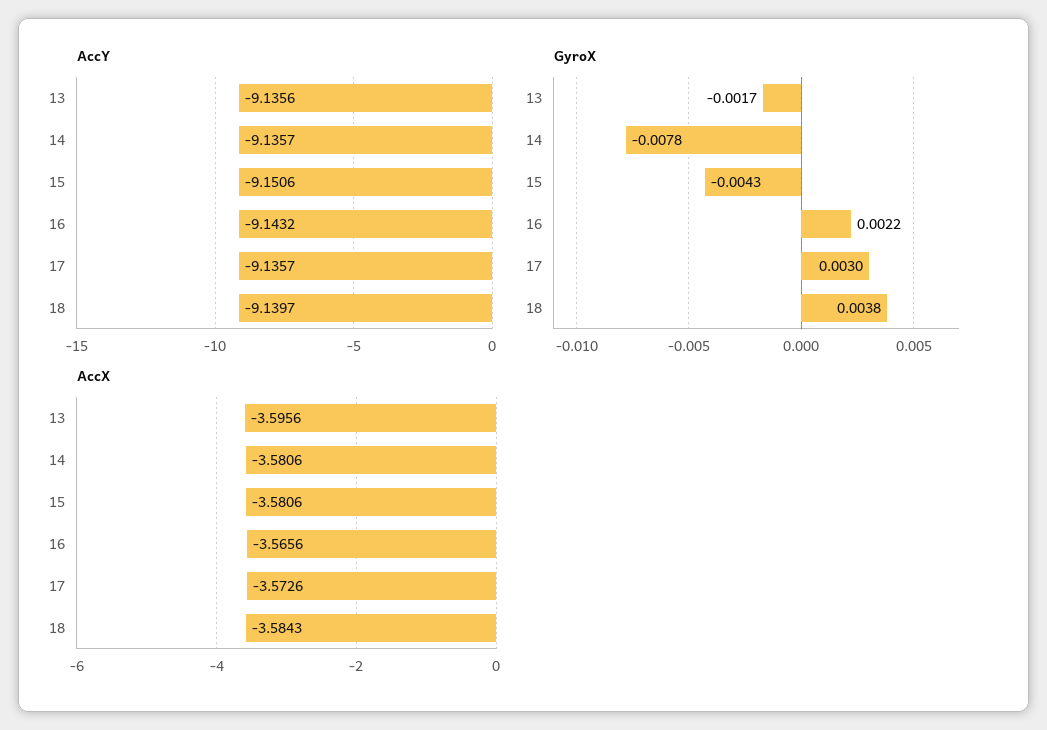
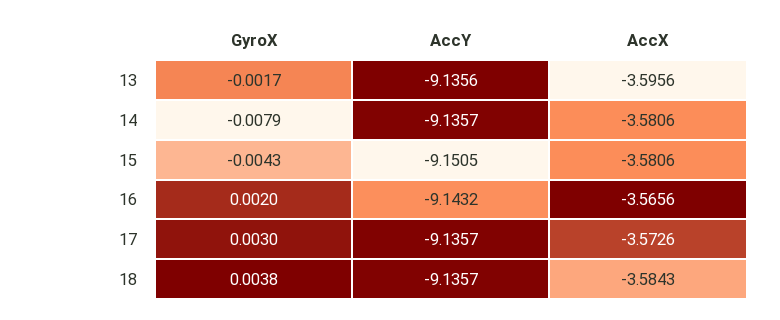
AccY, 15: -9.1506 -> -9.1505
AccY, 18: -9.1397 -> -9.1357
GyroX, 14: -0.0078 -> -0.0079
GyroX, 16: 0.0022 -> 0.002

